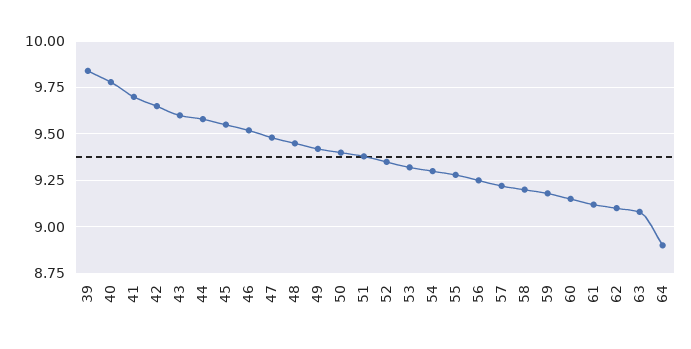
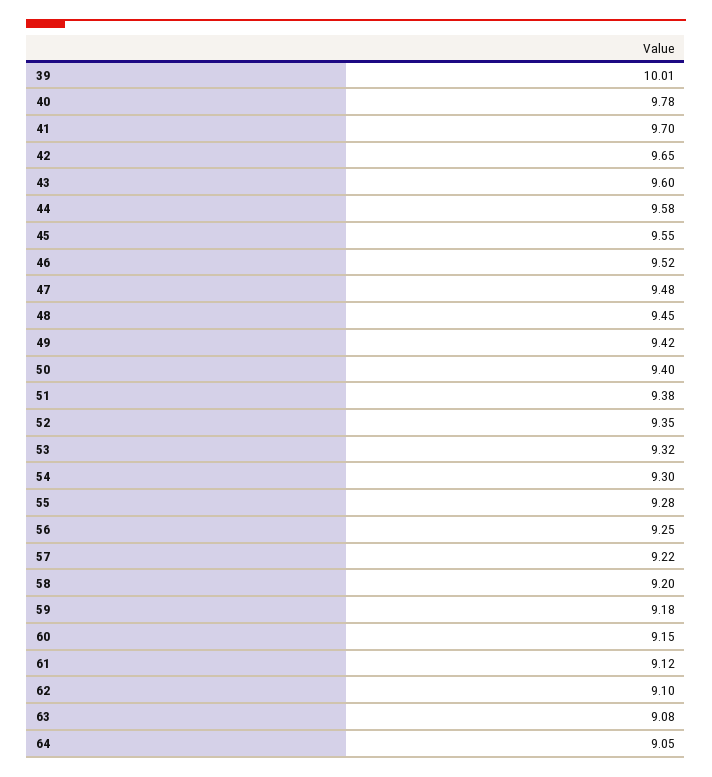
39: 9.85 -> 10.01
64: 8.9 -> 9.05

